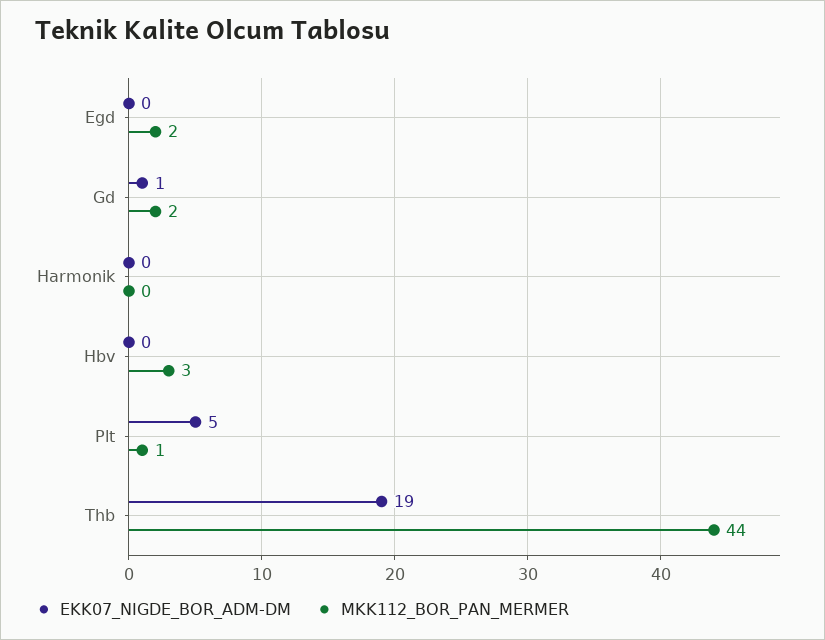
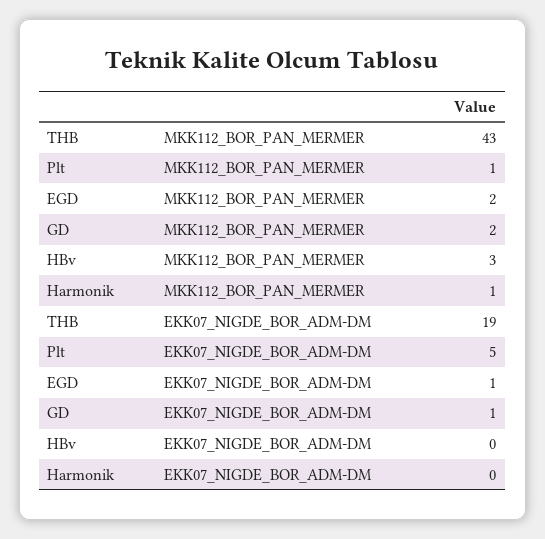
EKK07_NIGDE_BOR_ADM-DM, Egd: 0 -> 1
MKK112_BOR_PAN_MERMER, Harmonik: 0 -> 1
MKK112_BOR_PAN_MERMER, Thb: 44 -> 43

